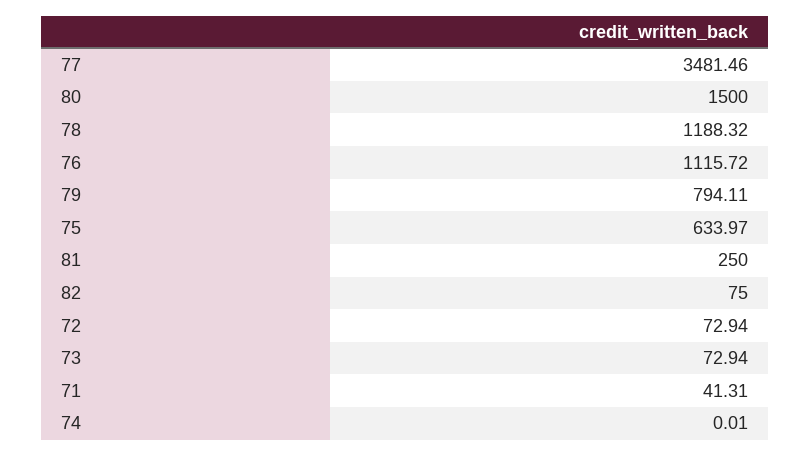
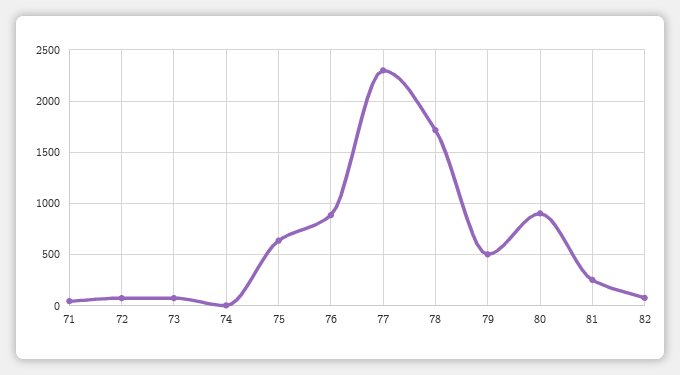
77: 3481.46 -> 2300
80: 1500 -> 900
78: 1188.32 -> 1700
76: 1115.72 -> 900
79: 794.11 -> 500

